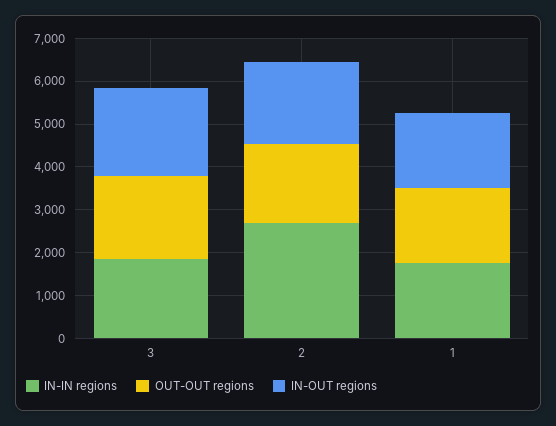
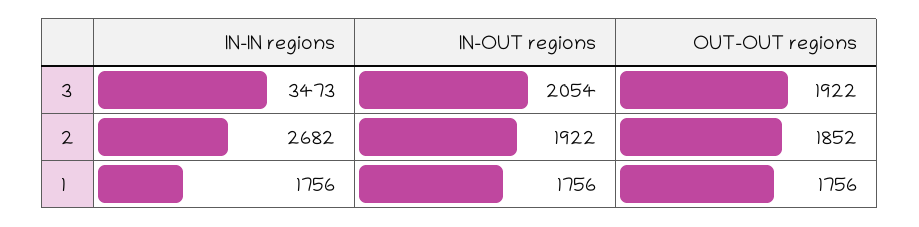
IN-IN regions, 3: 1800 -> 3473

